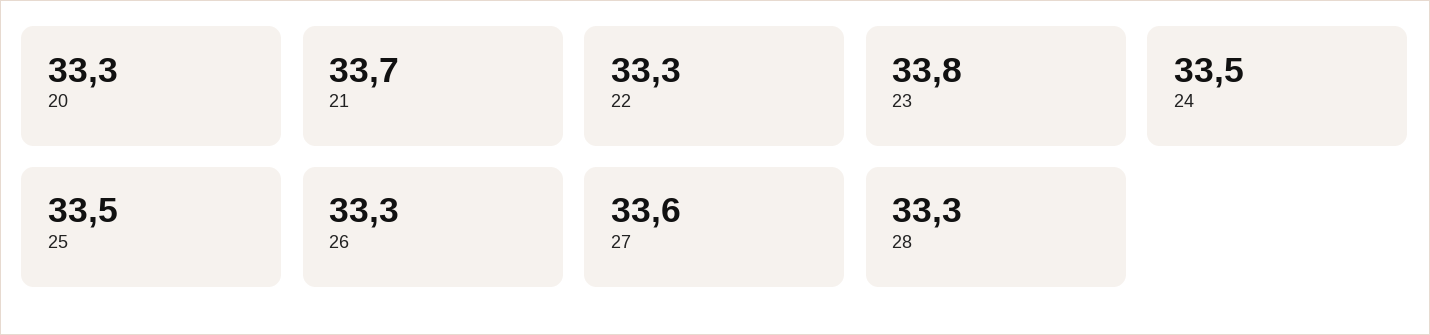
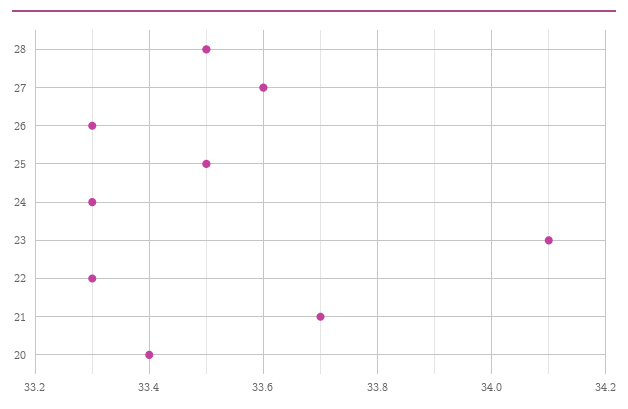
20: 33.3 -> 33.4
23: 33.8 -> 34.1
24: 33.5 -> 33.3
28: 33.3 -> 33.5

